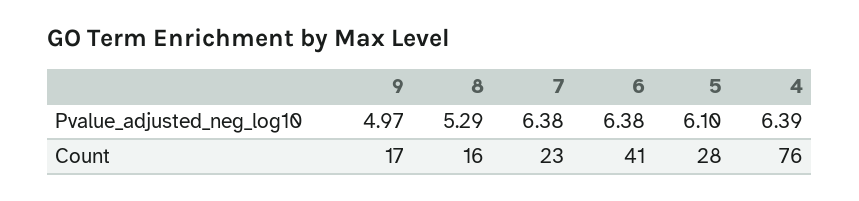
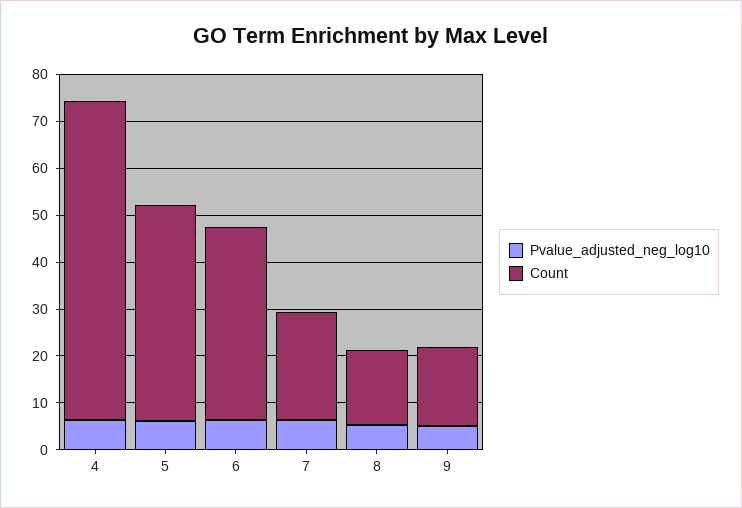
Count, 5: 28 -> 46
Count, 4: 76 -> 68

